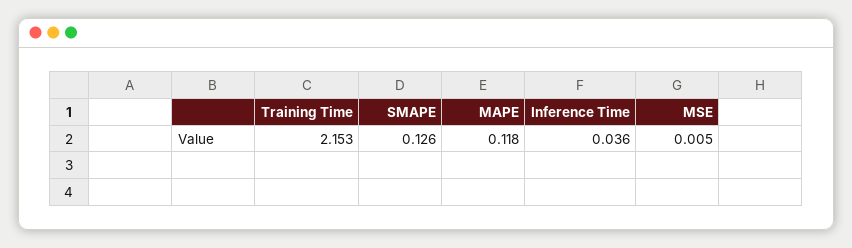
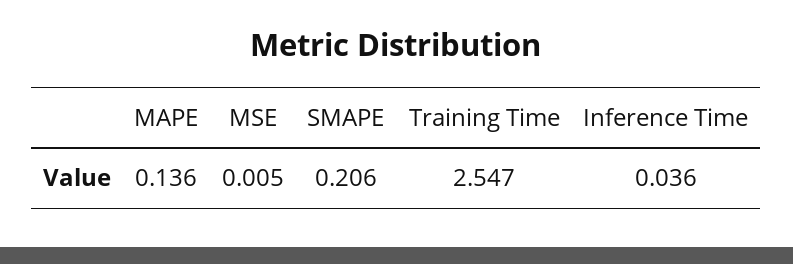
Training Time: 2.153 -> 2.547
SMAPE: 0.126 -> 0.206
MAPE: 0.118 -> 0.136

